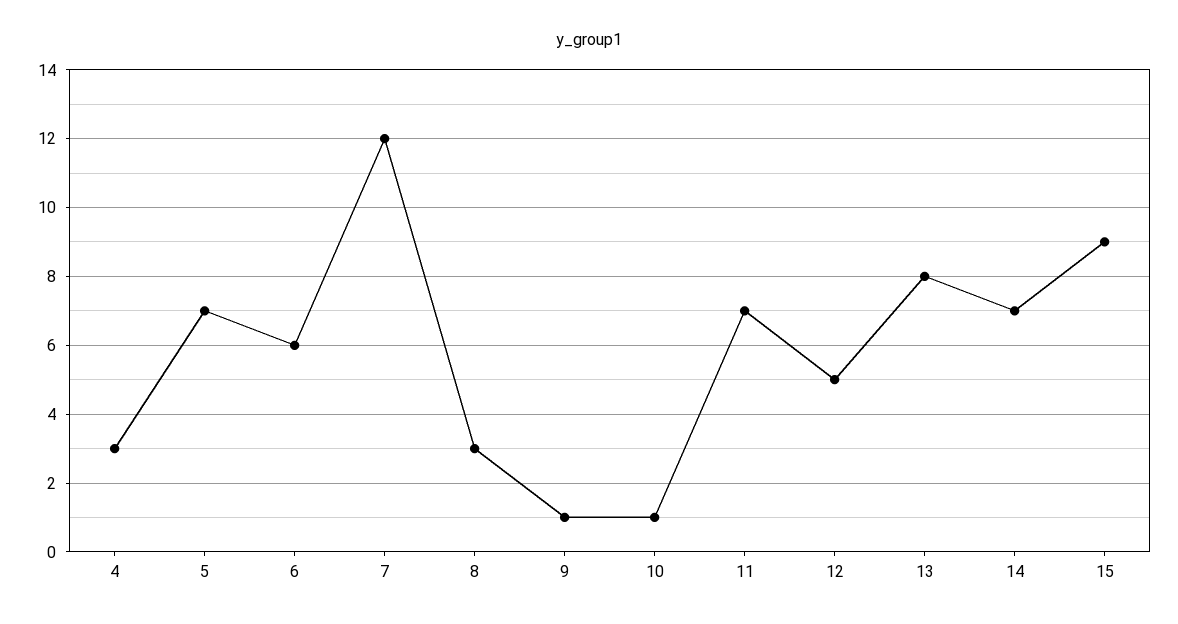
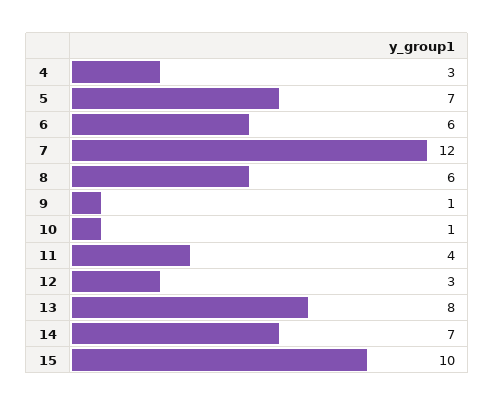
8: 3 -> 6
11: 7 -> 4
12: 5 -> 3
15: 9 -> 10

